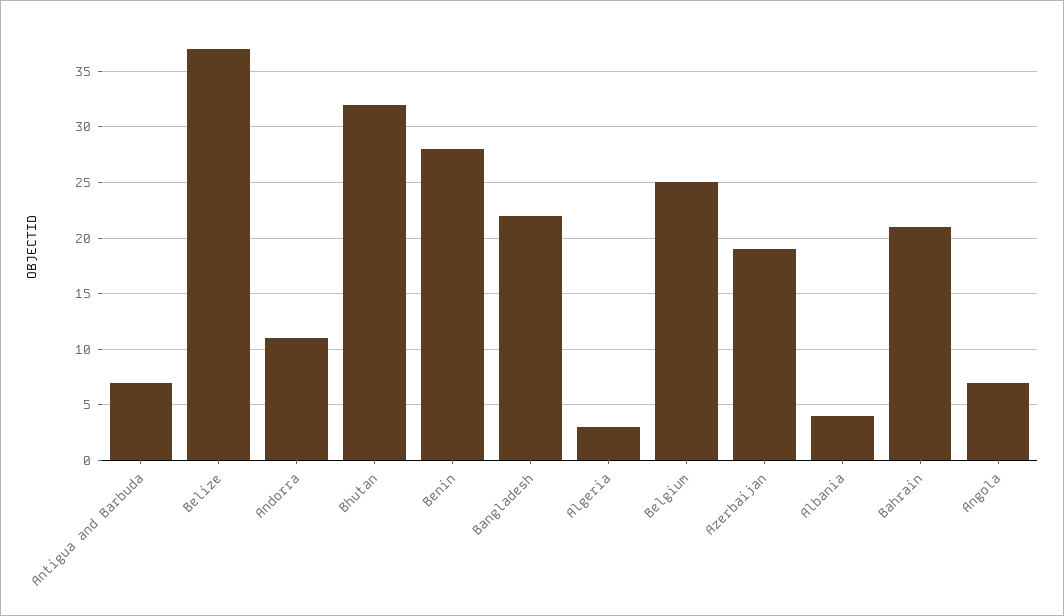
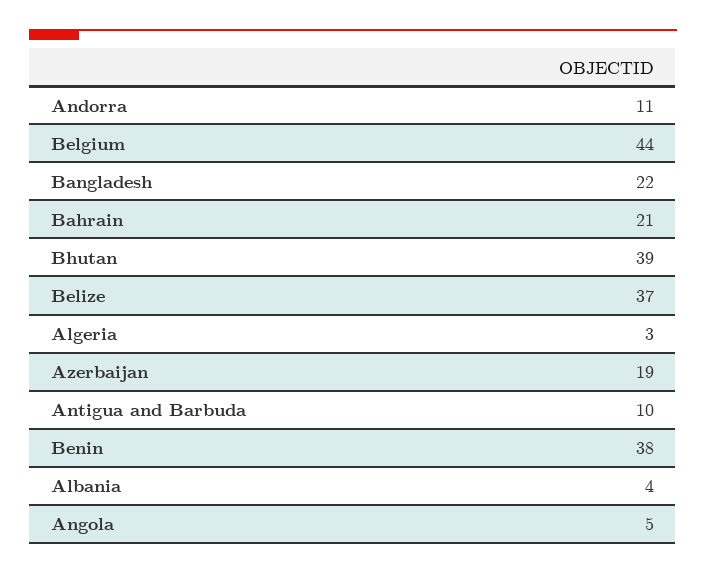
Antigua and Barbuda: 7 -> 10
Bhutan: 32 -> 39
Benin: 28 -> 38
Belgium: 25 -> 44
Angola: 7 -> 5

